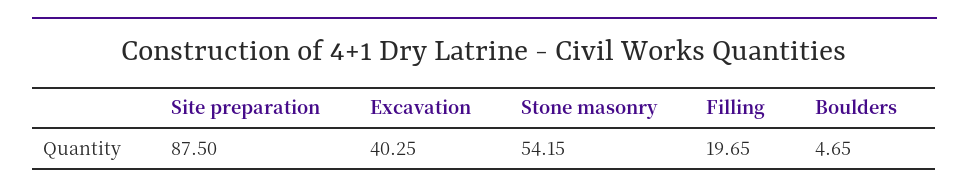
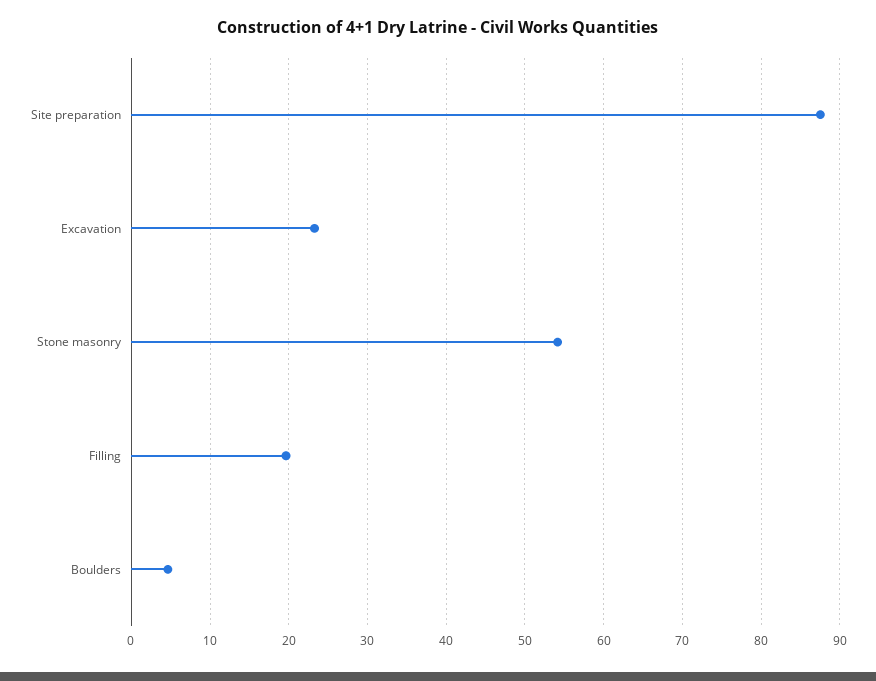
Excavation: 40.25 -> 23

